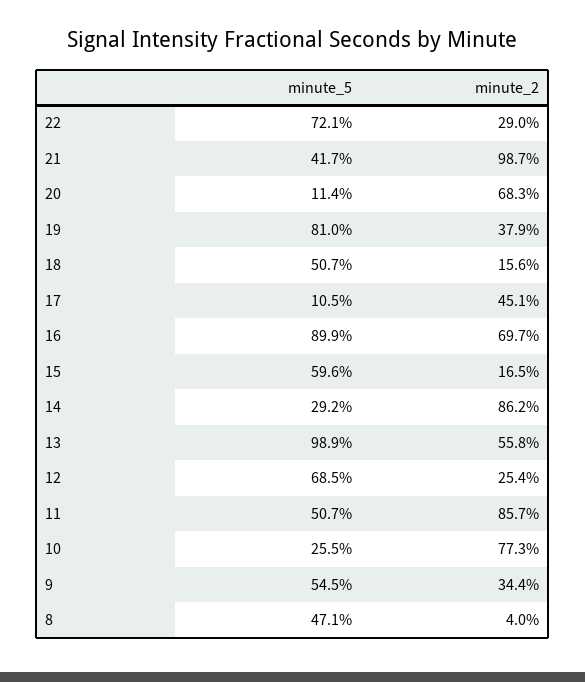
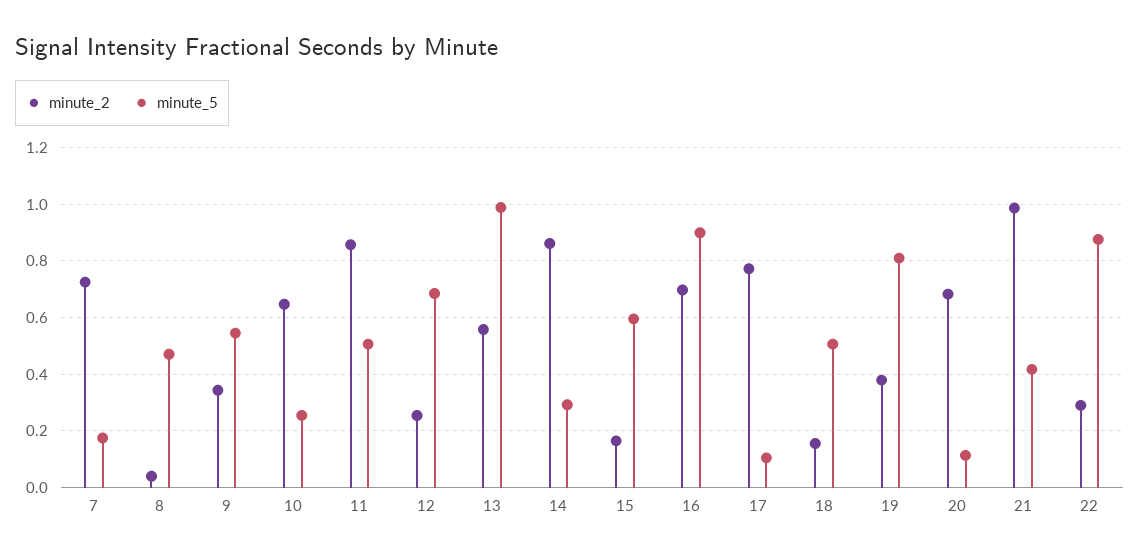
minute_5, 22: 0.721 -> 0.875
minute_2, 17: 0.451 -> 0.775
minute_2, 10: 0.773 -> 0.65
minute_2, 7: none -> 0.725
minute_5, 7: none -> 0.175

